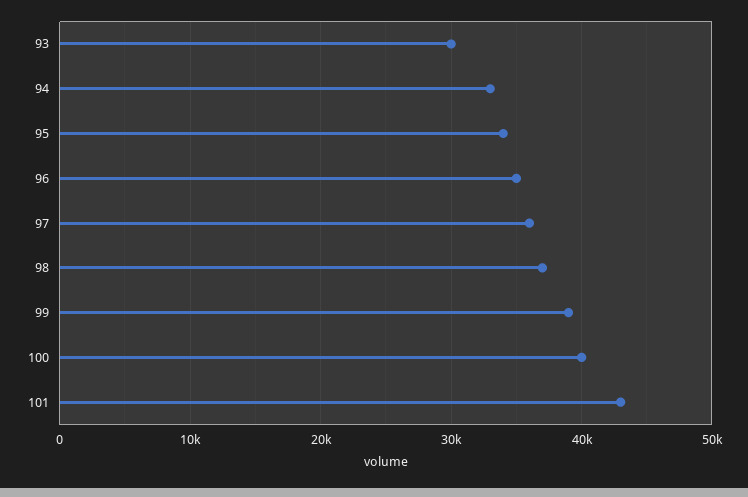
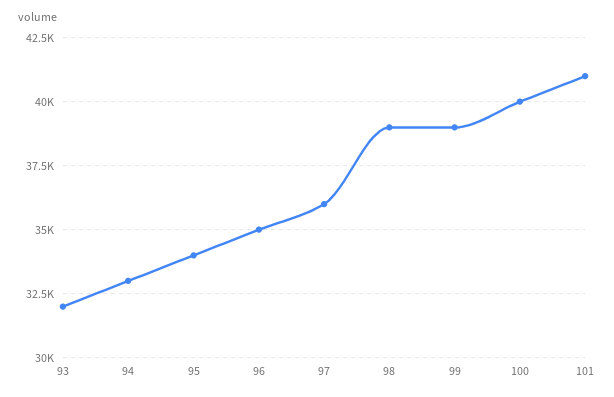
93: 30000 -> 32000
98: 37000 -> 39000
101: 43000 -> 41000

